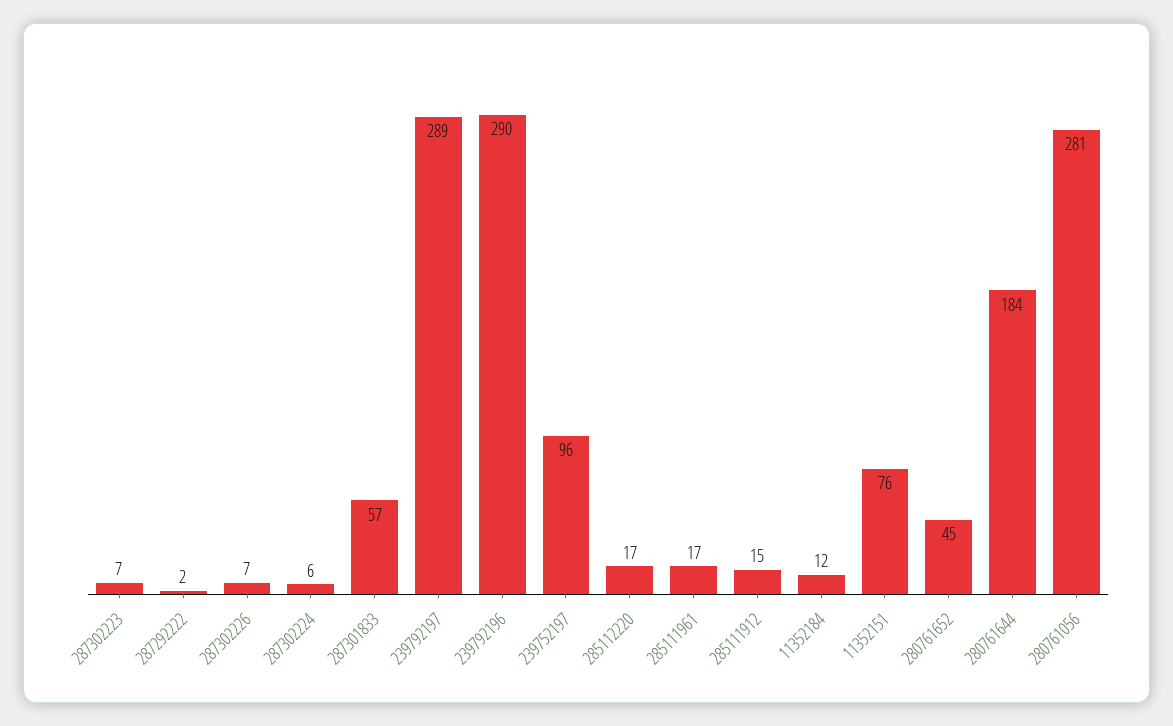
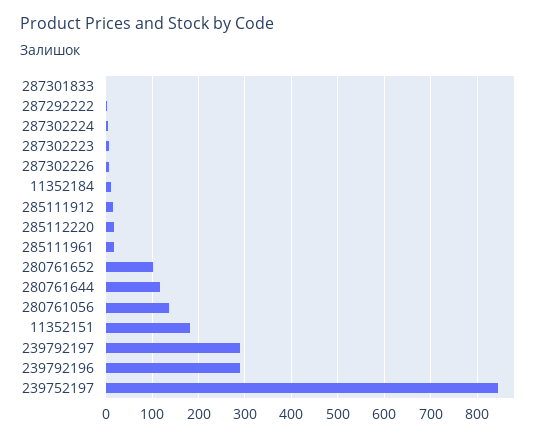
287301833: 57 -> 0
239752197: 96 -> 840
11352151: 76 -> 180
280761652: 45 -> 100
280761644: 184 -> 120
280761056: 281 -> 140

